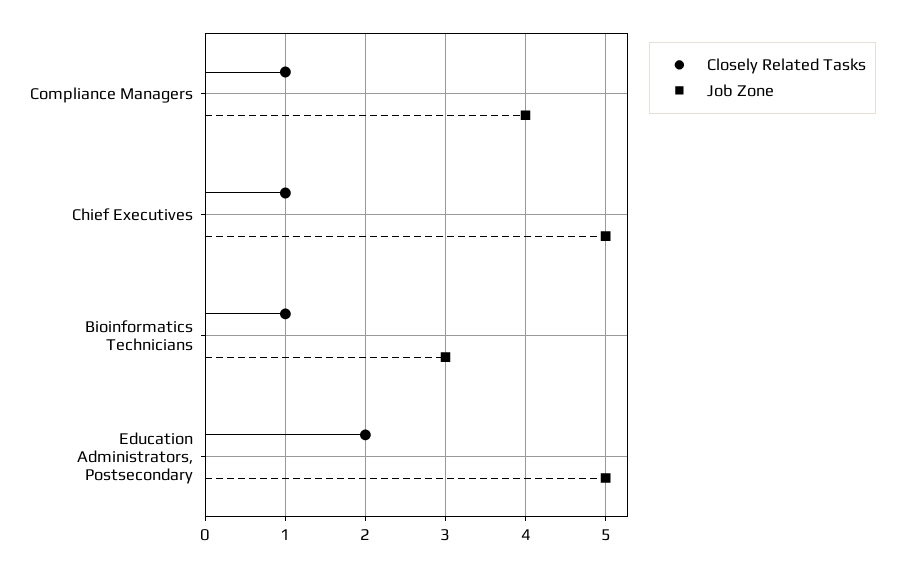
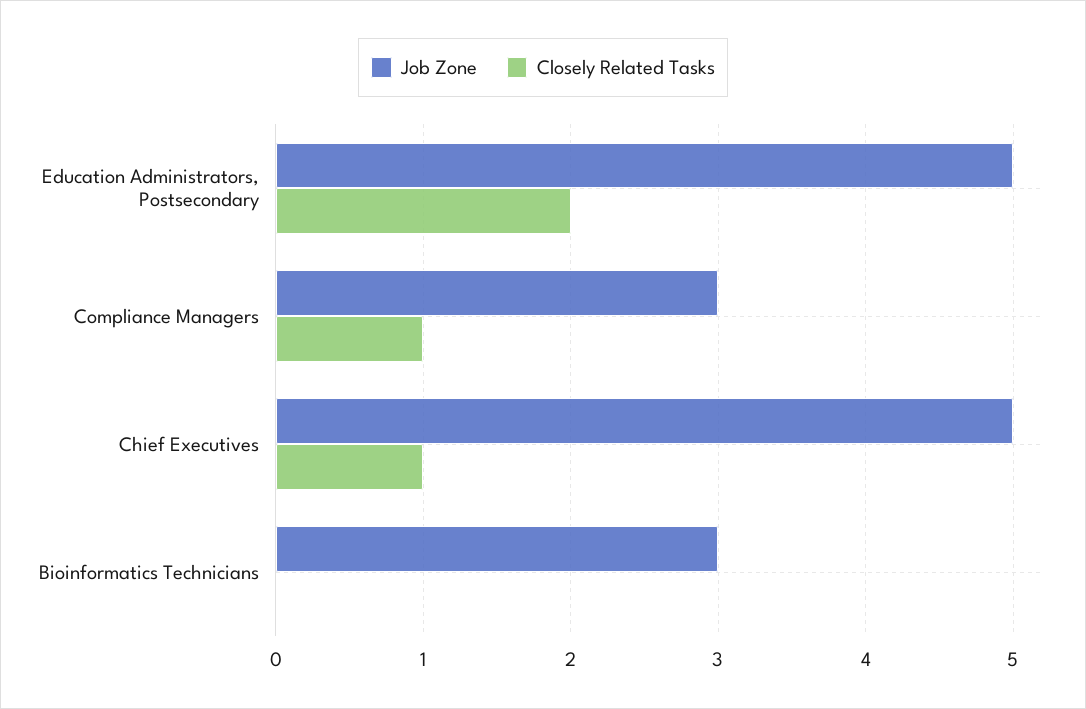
Job Zone, Compliance Managers: 4 -> 3
Closely Related Tasks, Bioinformatics Technicians: 1 -> 0

